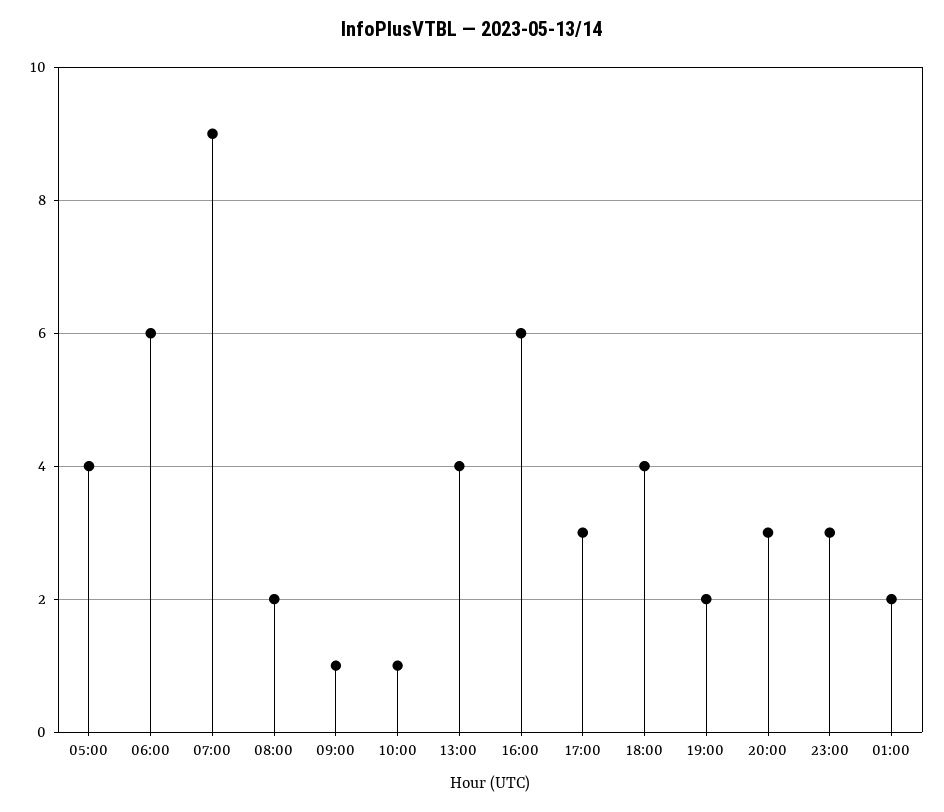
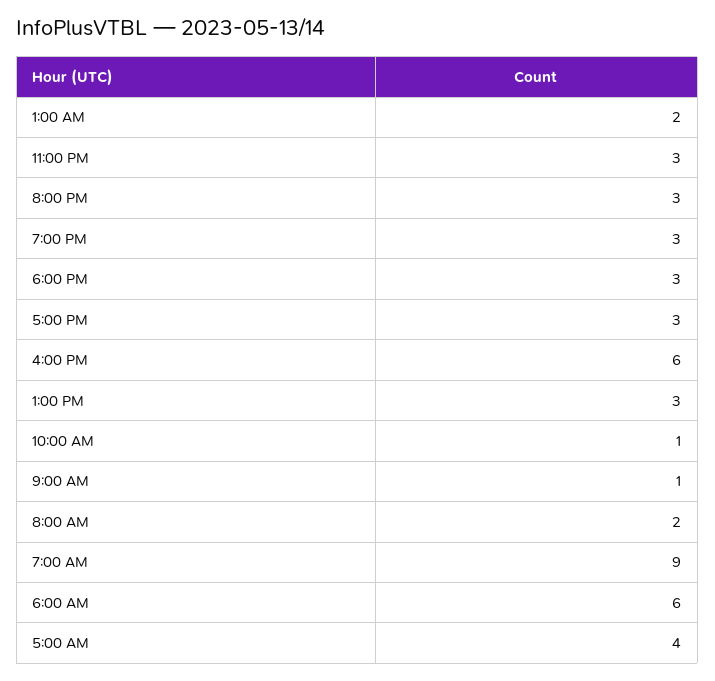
13:00: 4 -> 3
18:00: 4 -> 3
19:00: 2 -> 3

